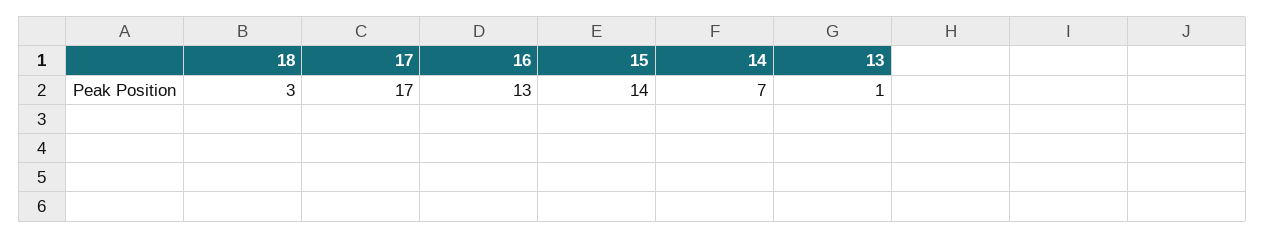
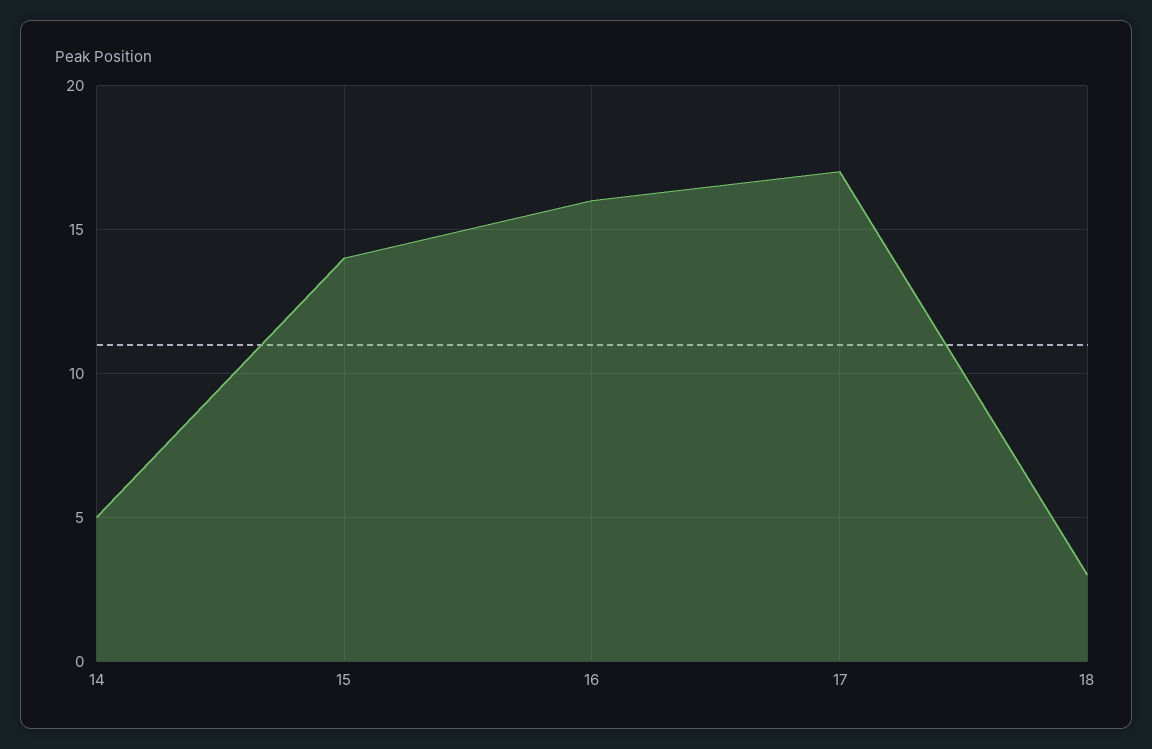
16: 13 -> 16
14: 7 -> 5
13: 1 -> none

